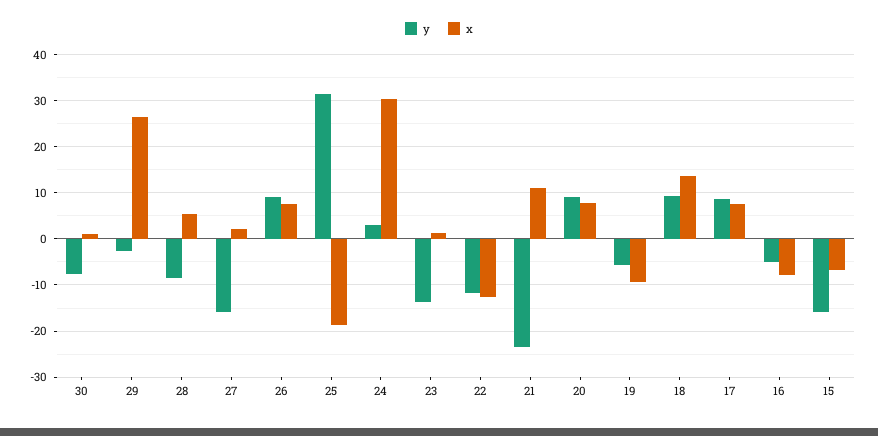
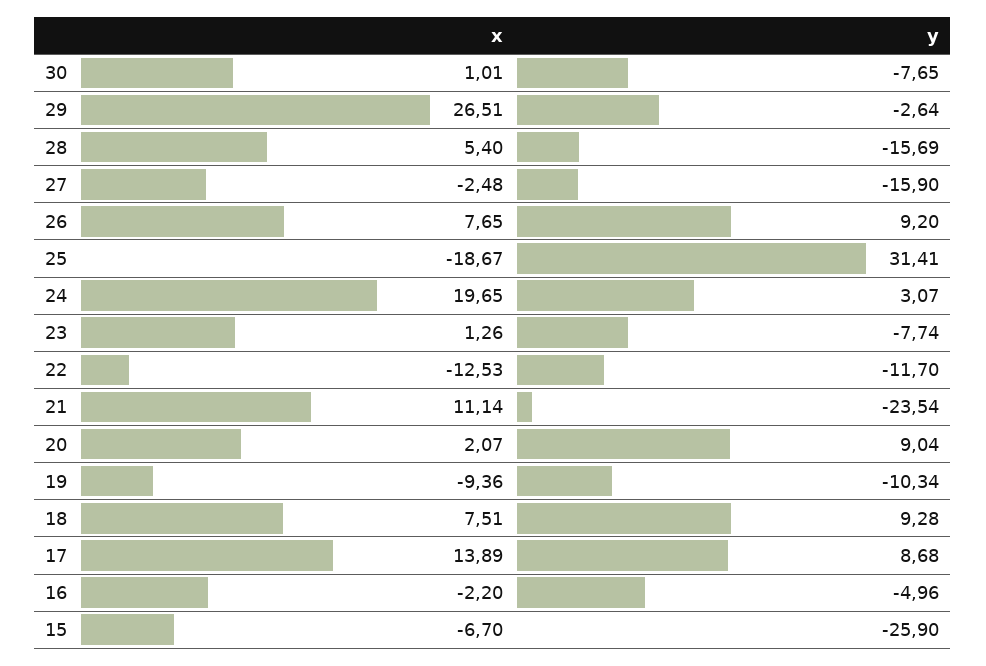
y, 28: -8 -> -15.69
x, 27: 2 -> -2.48
x, 24: 30 -> 19.65
y, 23: -14 -> -7.74
x, 20: 8 -> 2.07
y, 19: -6 -> -10.34
x, 18: 14 -> 7.51
x, 17: 8 -> 13.89
x, 16: -8 -> -2.2
y, 15: -16 -> -25.9

